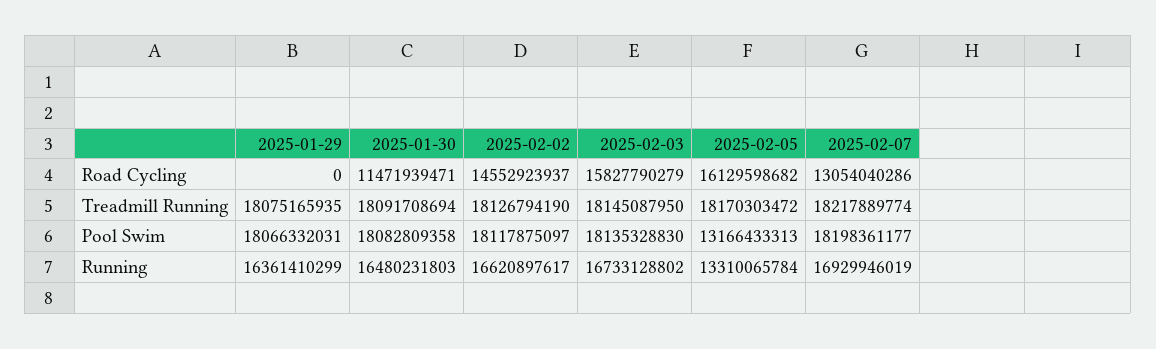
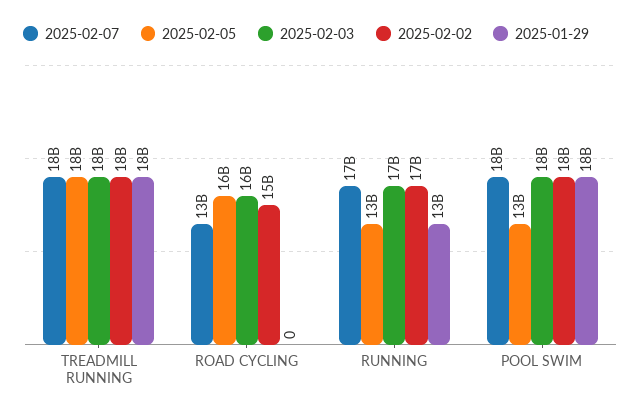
2025-01-30, Road Cycling: 11471939471 -> none
2025-01-30, Treadmill Running: 18091708694 -> none
2025-01-30, Pool Swim: 18082809358 -> none
2025-01-29, Running: 16361410299 -> 13000000000
2025-01-30, Running: 16480231803 -> none

